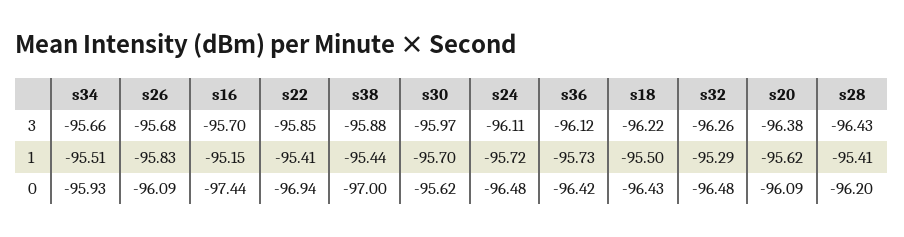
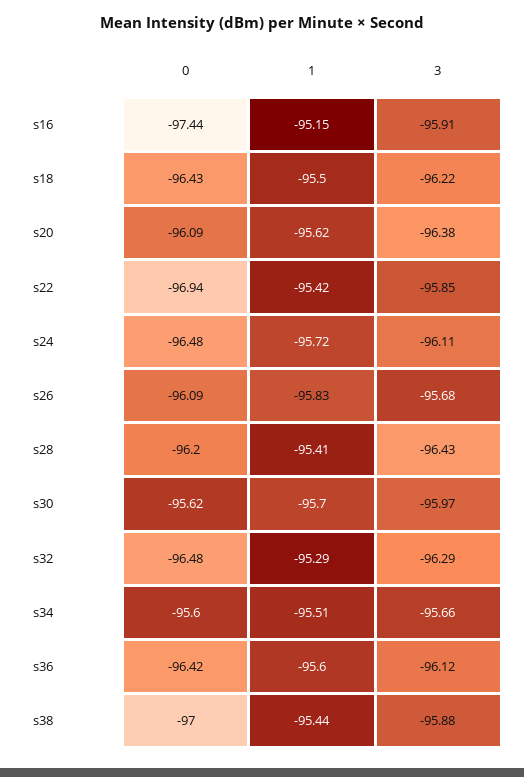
s16, 3: -95.7 -> -95.91
s32, 3: -96.26 -> -96.29
s22, 1: -95.41 -> -95.42
s36, 1: -95.73 -> -95.6
s34, 0: -95.93 -> -95.6

